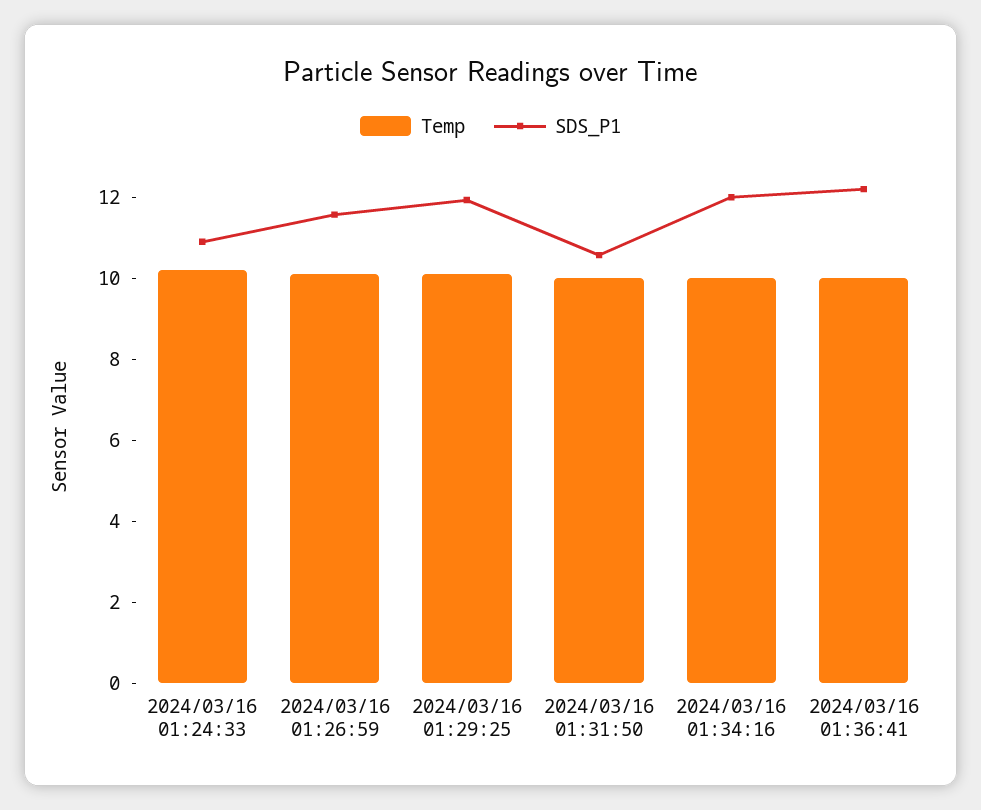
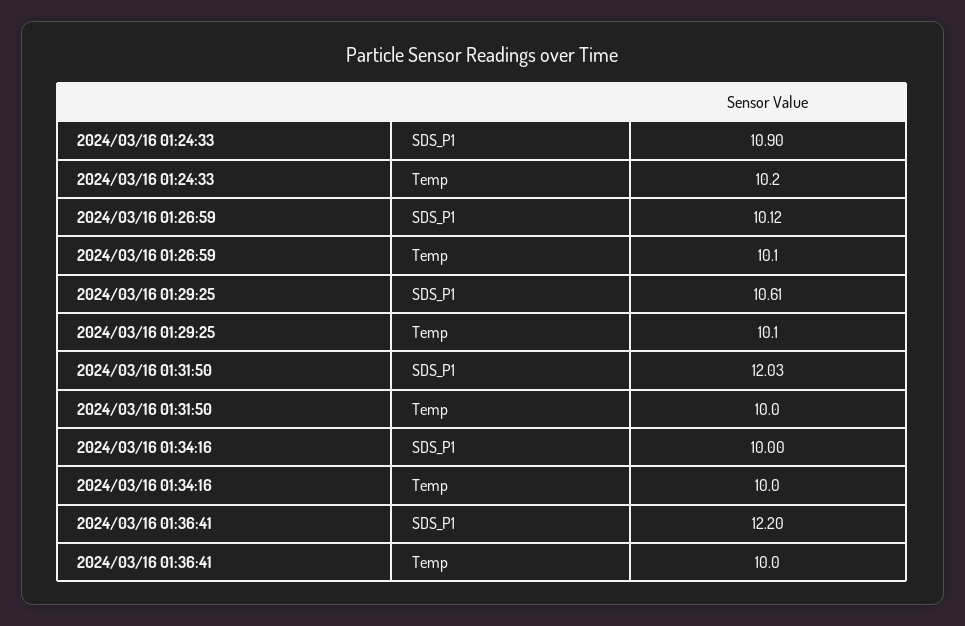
SDS_P1, 2024/03/16 01:26:59: 11.5 -> 10.12
SDS_P1, 2024/03/16 01:29:25: 12 -> 10.61
SDS_P1, 2024/03/16 01:31:50: 10.5 -> 12.03
SDS_P1, 2024/03/16 01:34:16: 12 -> 10

